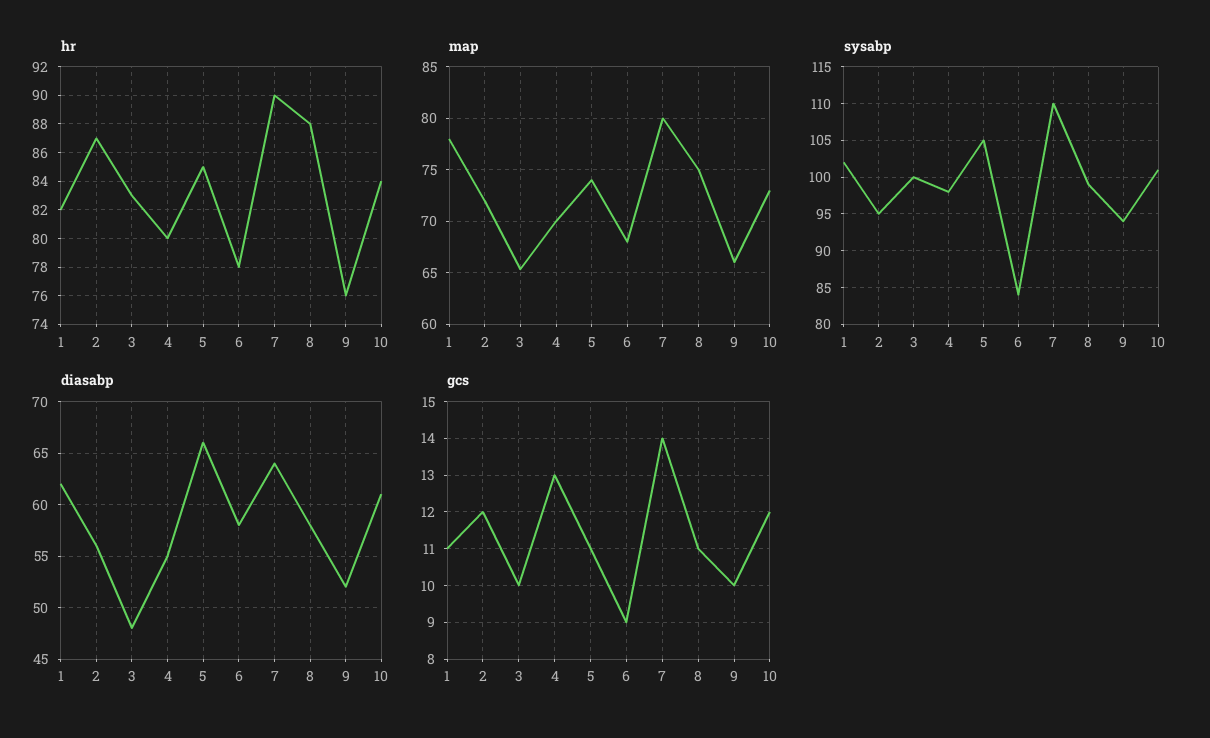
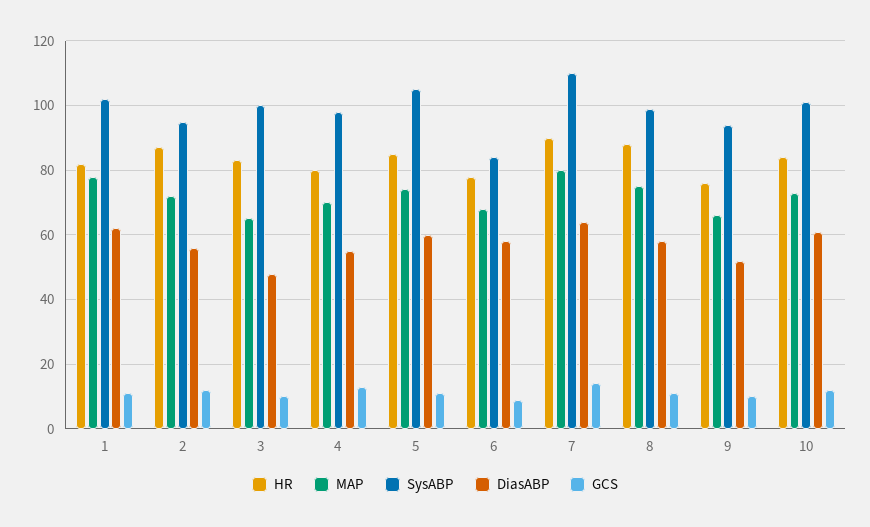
diasabp, 5: 66 -> 60

